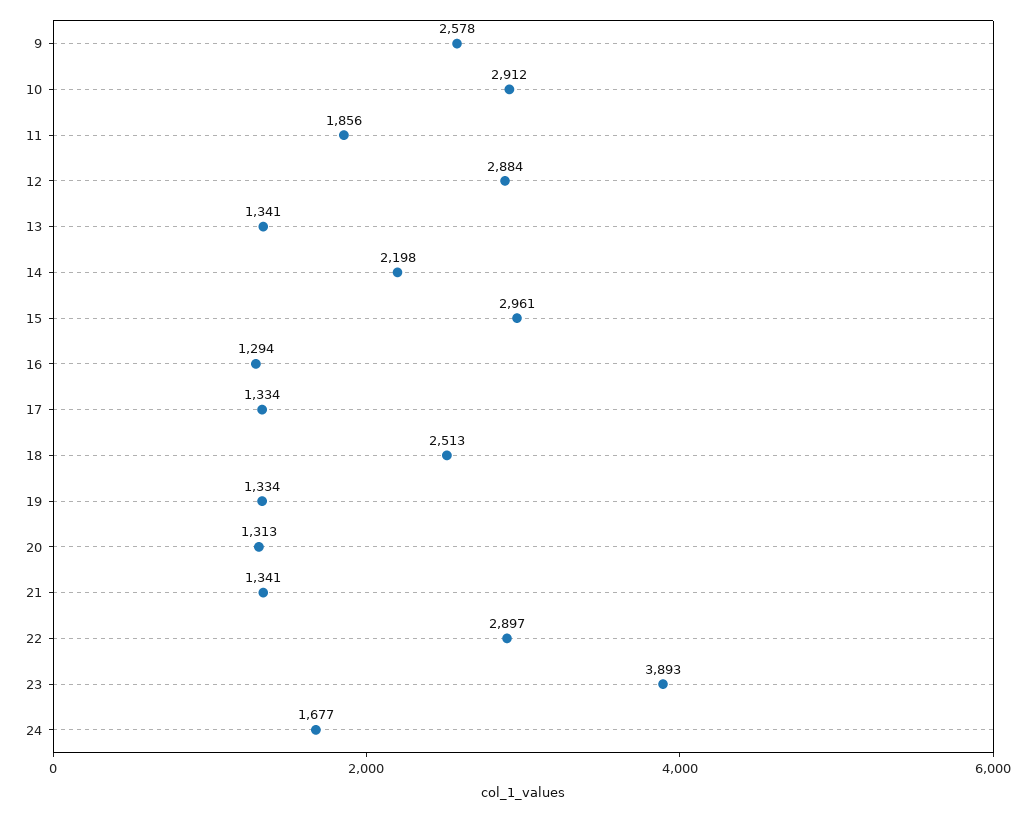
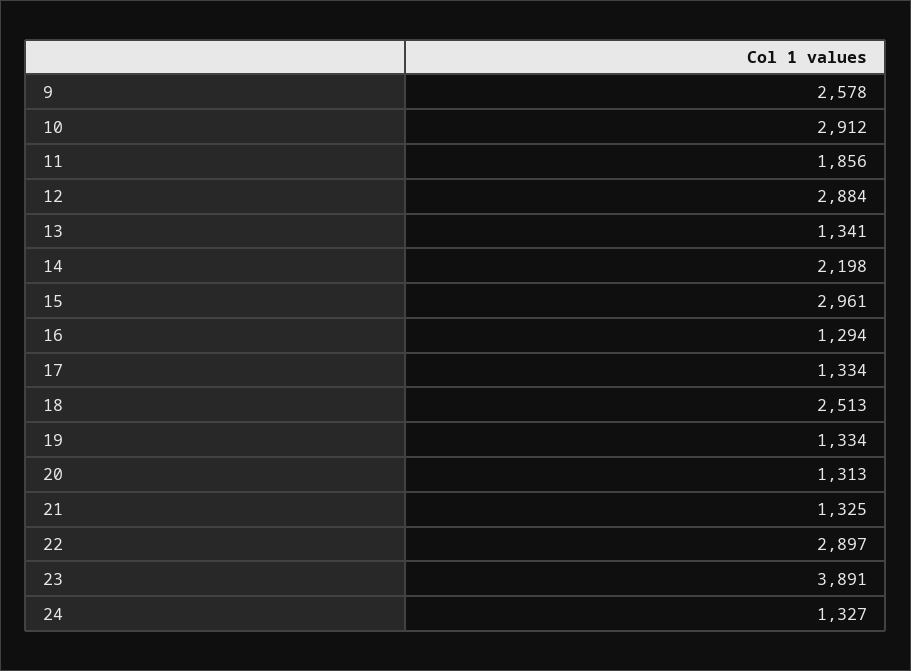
21: 1341 -> 1325
23: 3893 -> 3891
24: 1677 -> 1327

